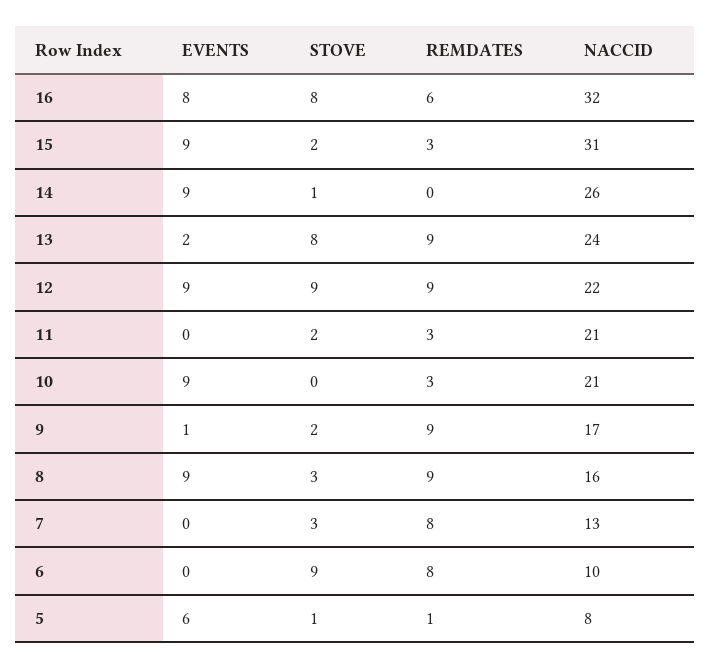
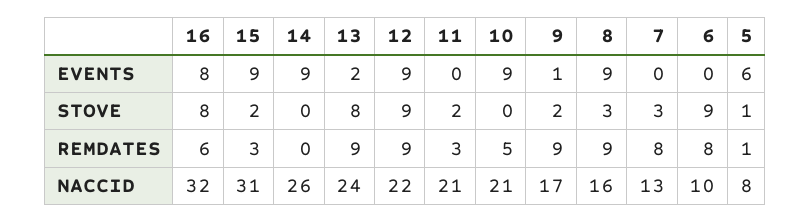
STOVE, 14: 1 -> 0
REMDATES, 10: 3 -> 5

